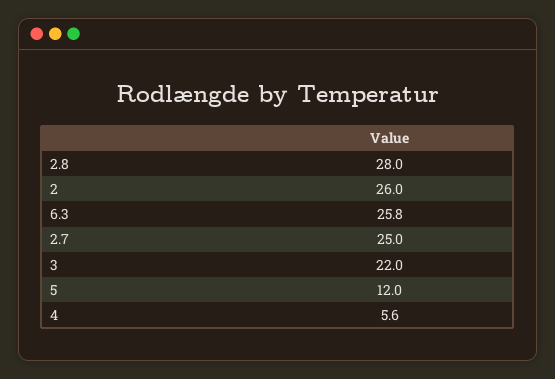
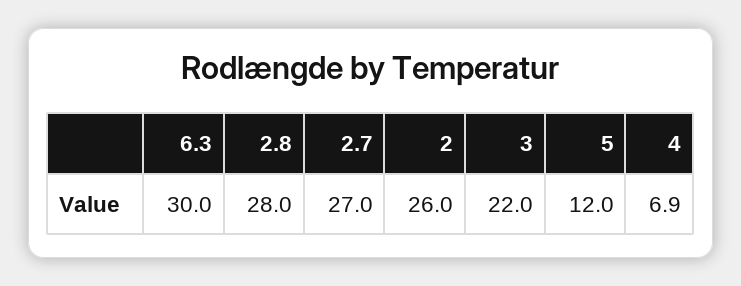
6.3: 25.8 -> 30
2.7: 25 -> 27
4: 5.6 -> 6.9

